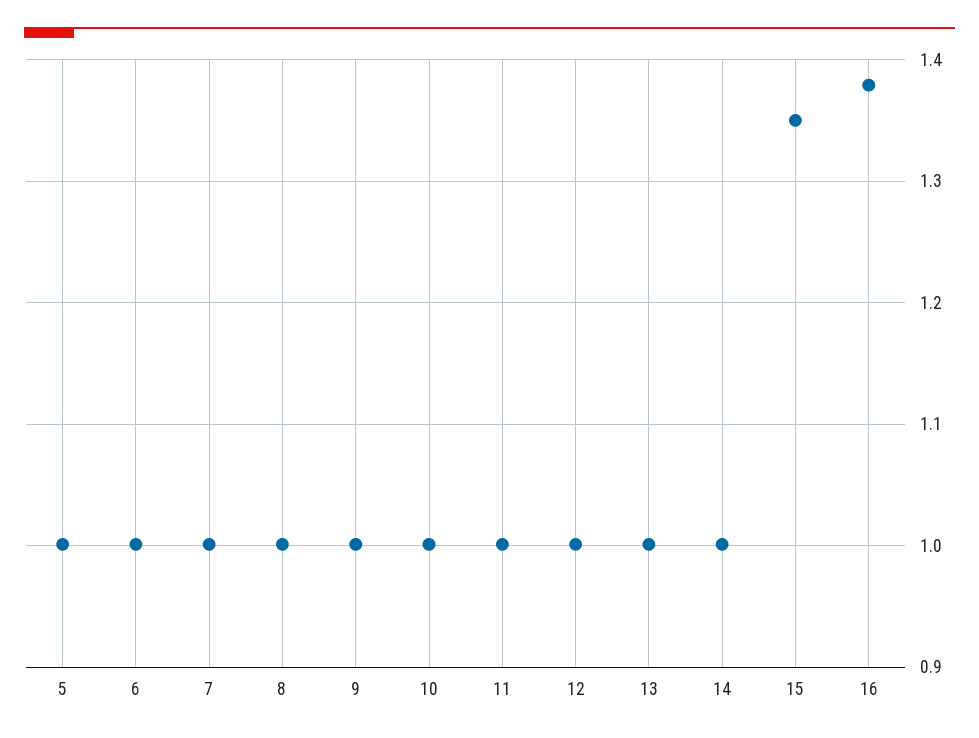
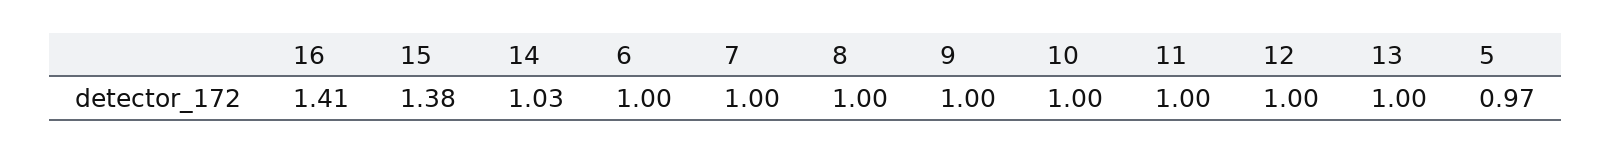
5: 1 -> 0.97
14: 1 -> 1.03
15: 1.35 -> 1.38
16: 1.38 -> 1.41

